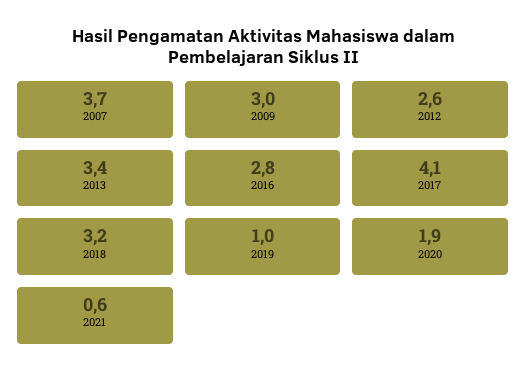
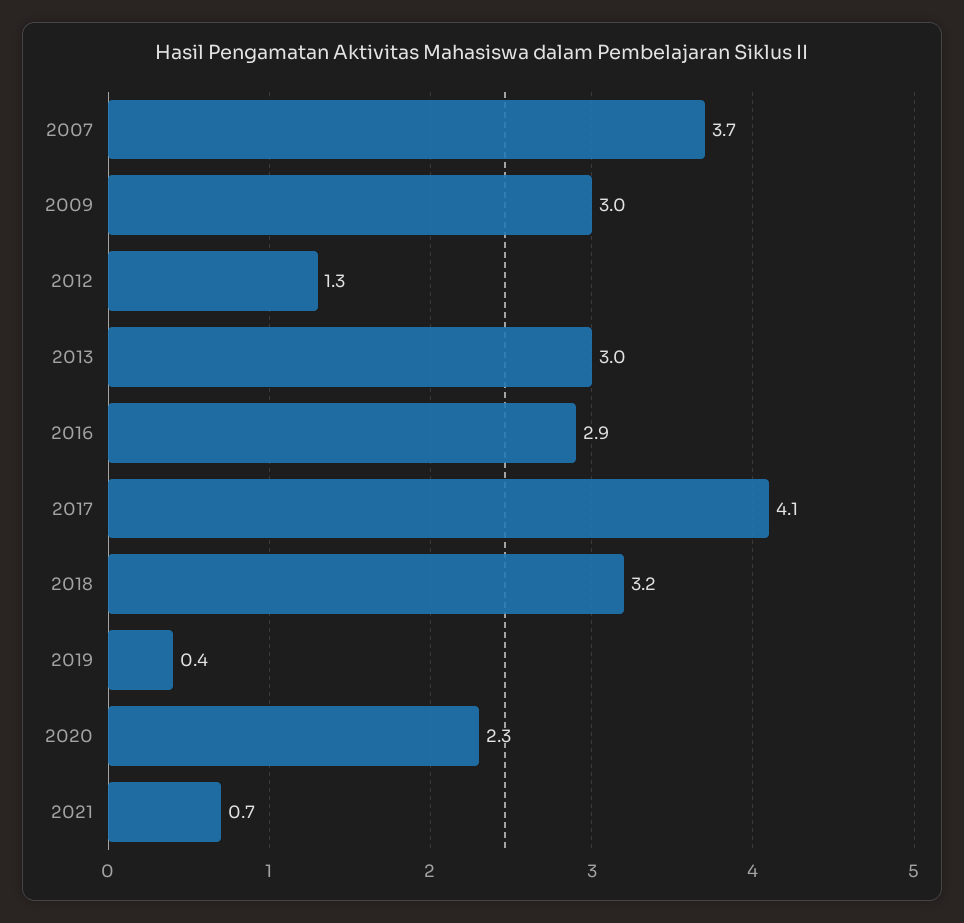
2012: 2.6 -> 1.3
2013: 3.4 -> 3
2016: 2.8 -> 2.9
2019: 1 -> 0.4
2020: 1.9 -> 2.3
2021: 0.6 -> 0.7

